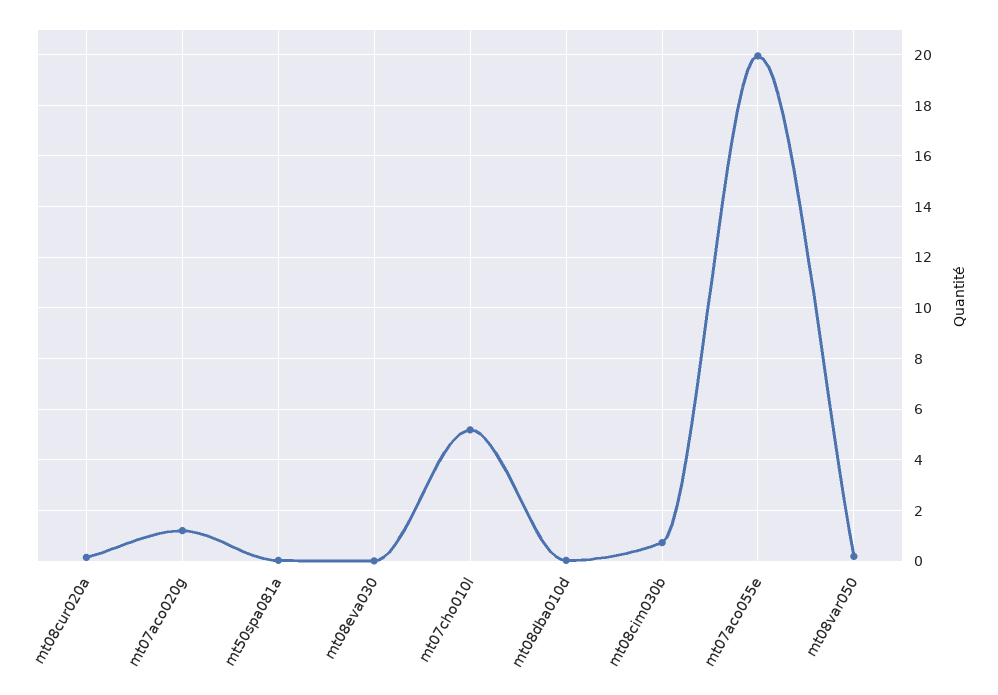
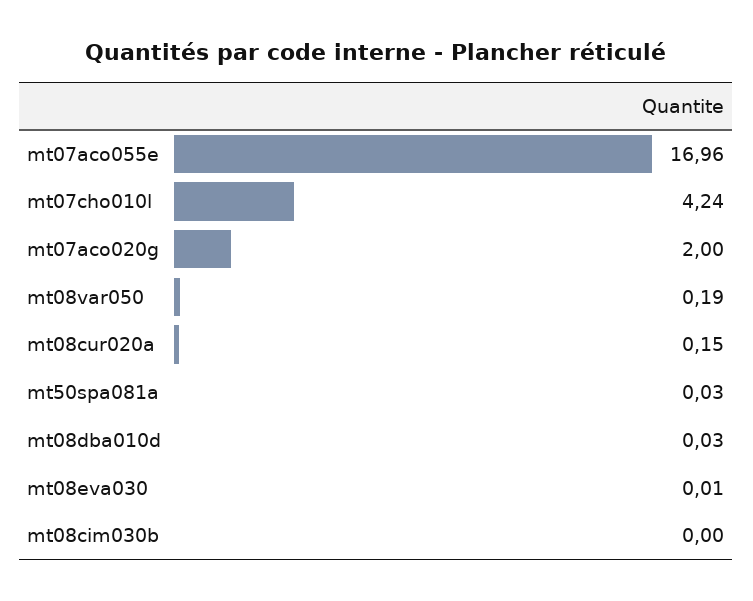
mt07aco020g: 1.25 -> 2
mt07cho010l: 5.25 -> 4.24
mt08cim030b: 0.75 -> 0
mt07aco055e: 20 -> 16.96

